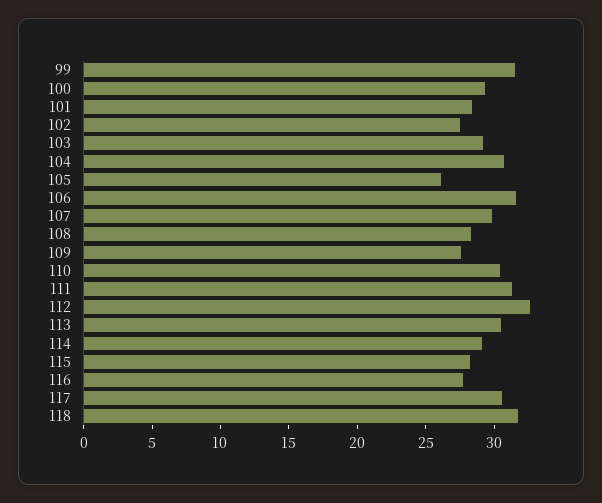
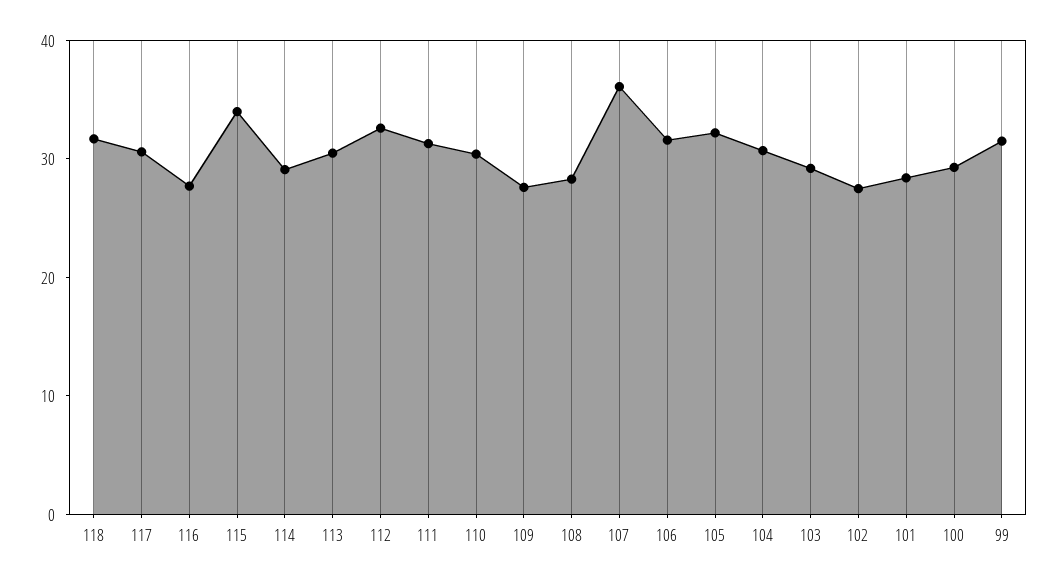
105: 26 -> 32
107: 30 -> 36
115: 28 -> 34

